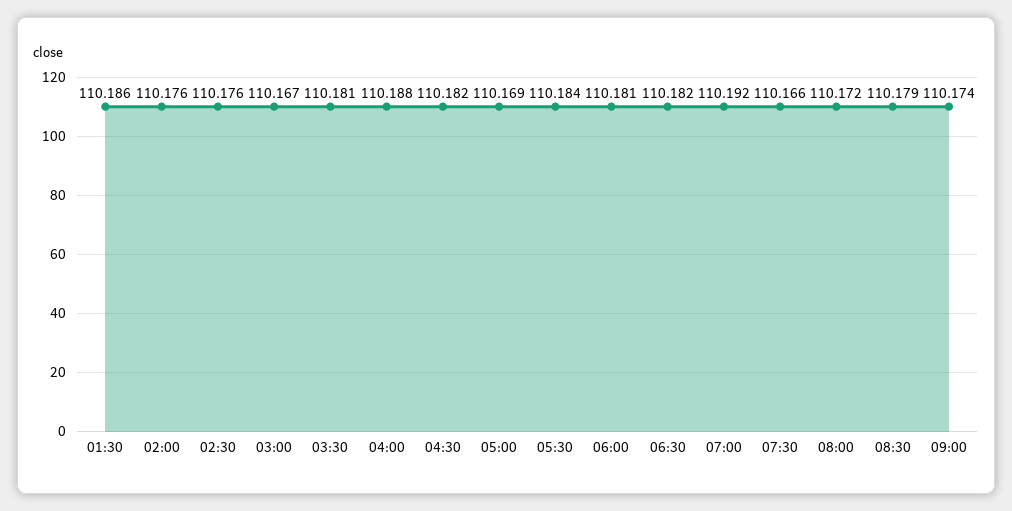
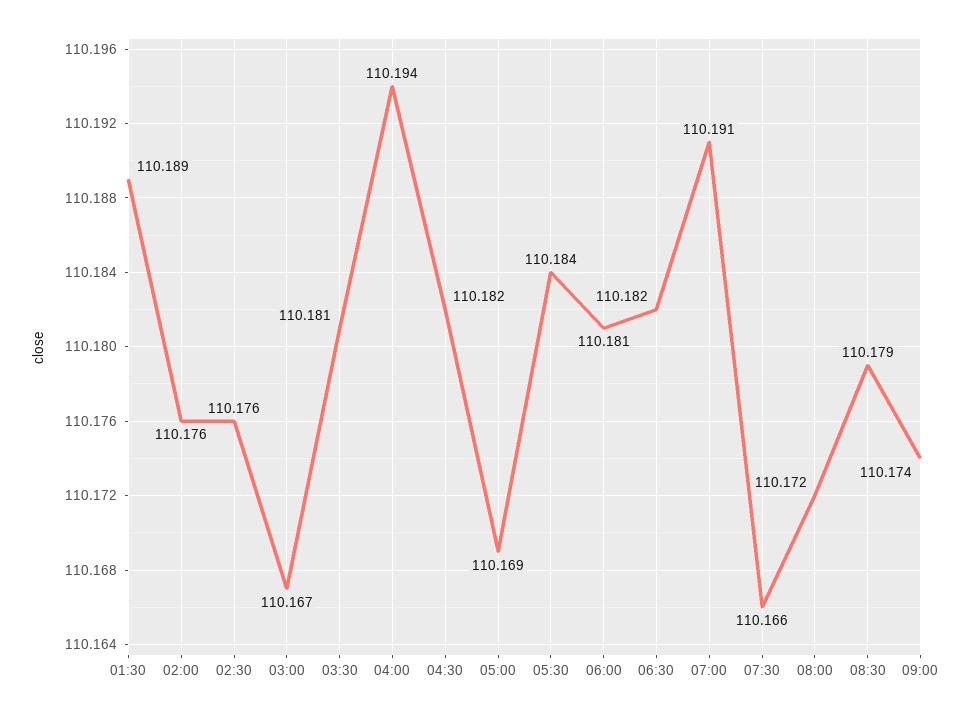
01:30: 110.186 -> 110.189
04:00: 110.188 -> 110.194
07:00: 110.192 -> 110.191

